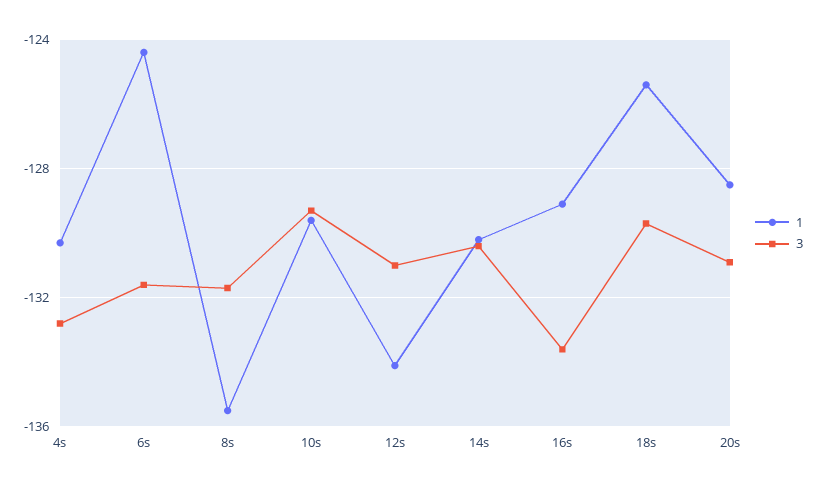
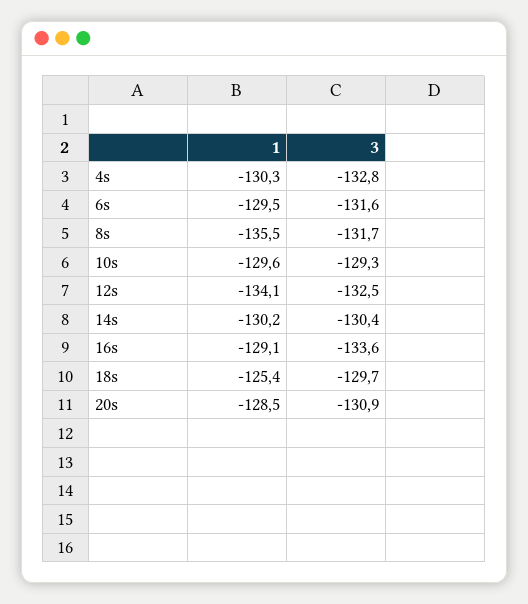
1, 6s: -124.5 -> -129.5
3, 12s: -131 -> -132.5

